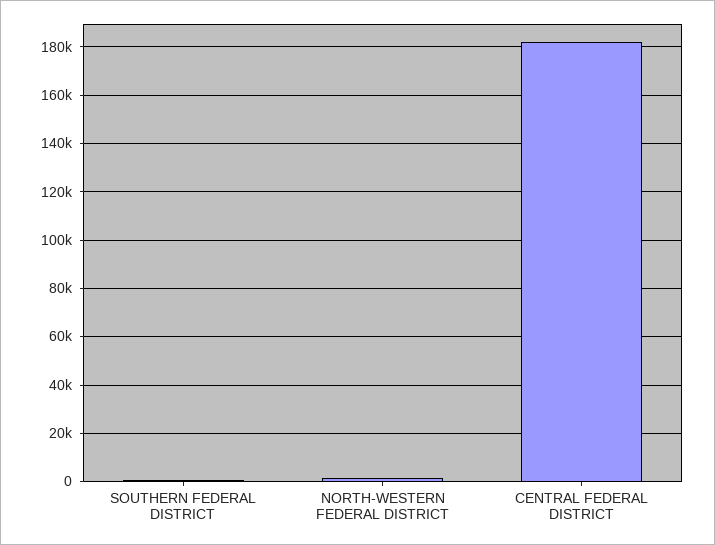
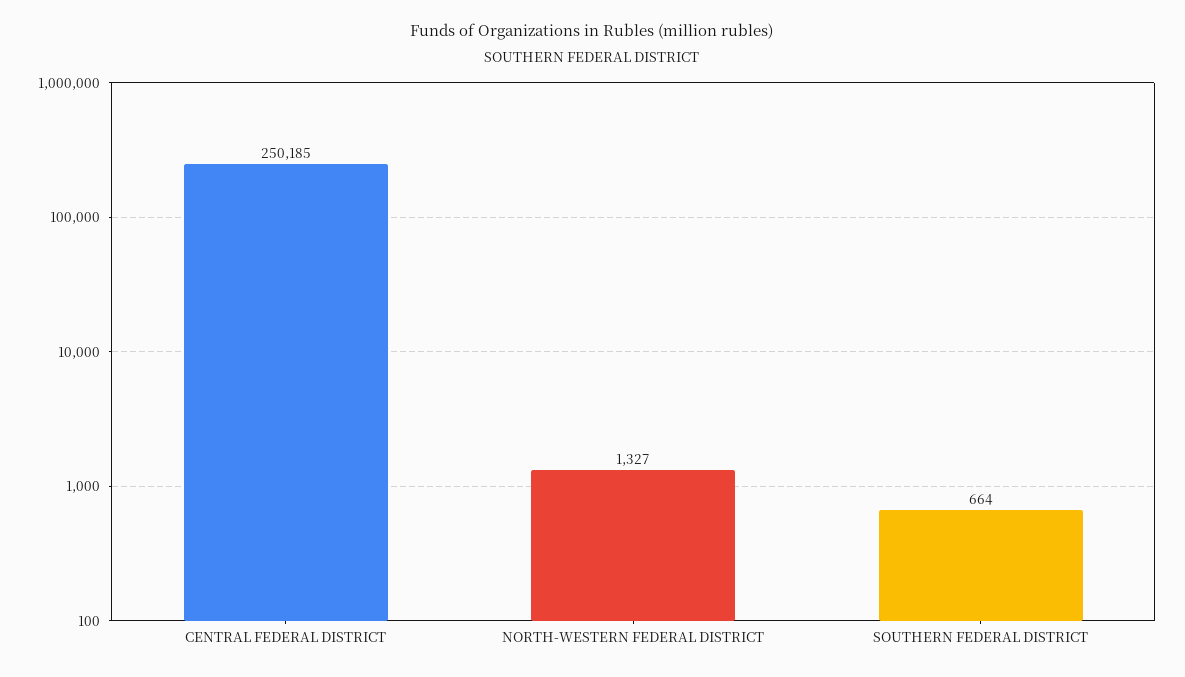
CENTRAL FEDERAL DISTRICT: 182500 -> 250185

